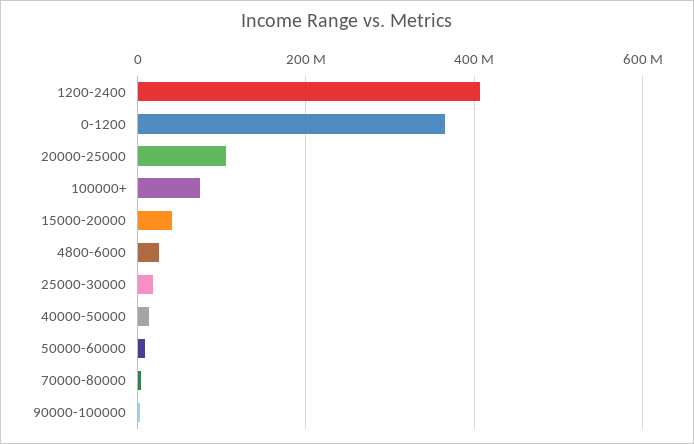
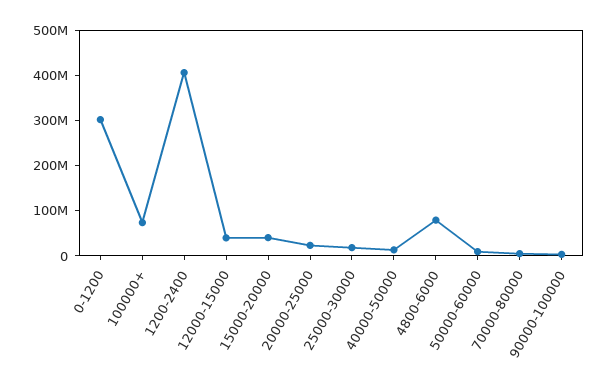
0-1200: 360000000 -> 300000000
20000-25000: 100000000 -> 20000000
4800-6000: 20000000 -> 80000000
12000-15000: none -> 40000000

